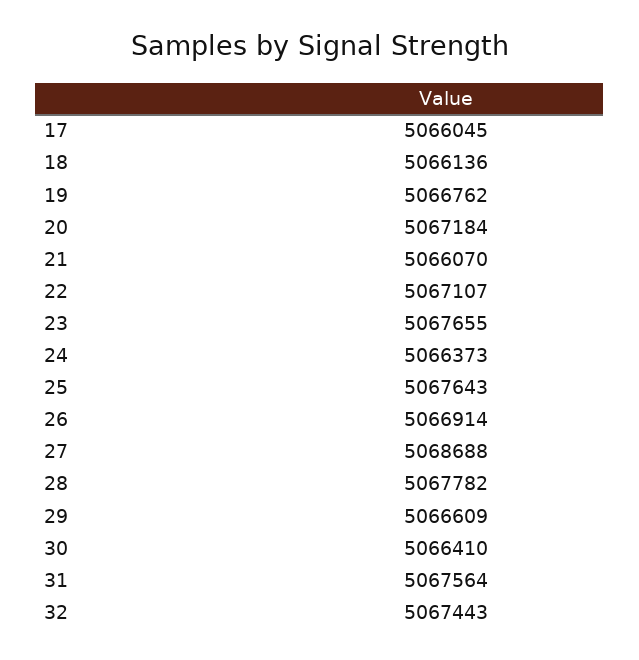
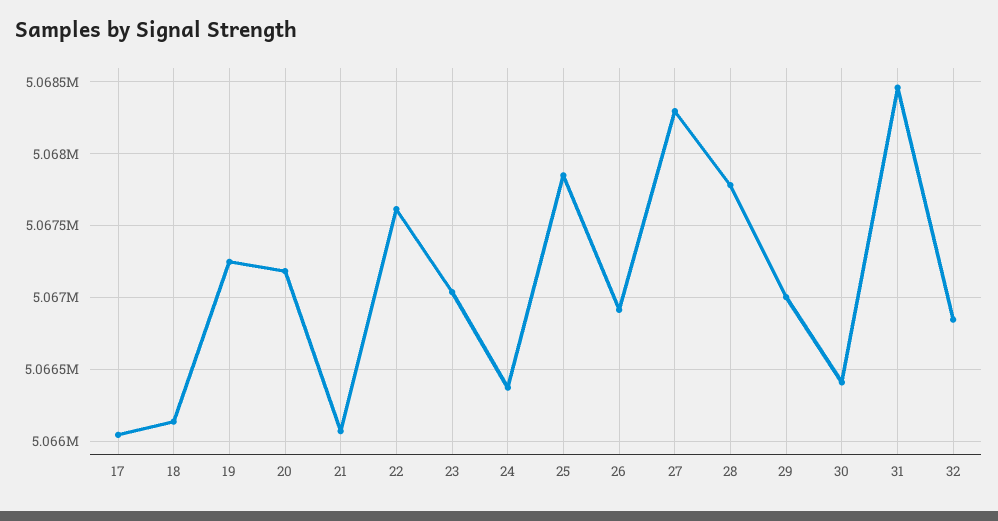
19: 5066762 -> 5067250
22: 5067107 -> 5067600
23: 5067655 -> 5067050
25: 5067643 -> 5067850
27: 5068688 -> 5068300
29: 5066609 -> 5067000
31: 5067564 -> 5068450
32: 5067443 -> 5066850

